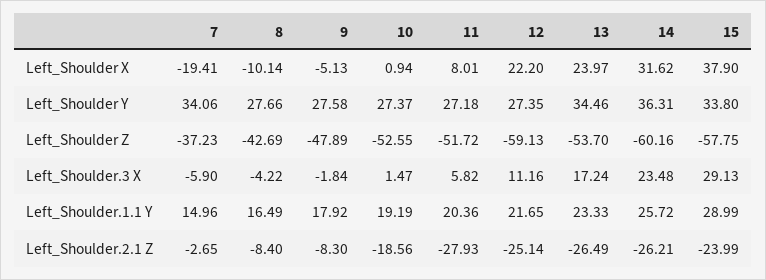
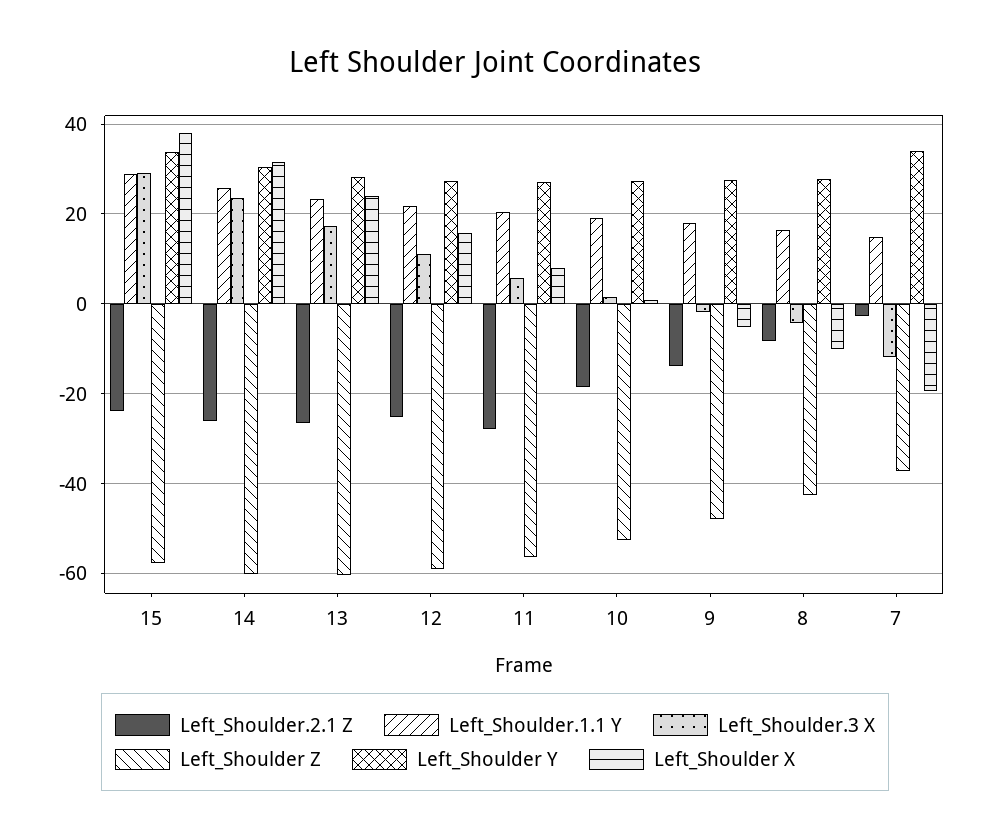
Left_Shoulder X, 12: 22.2 -> 16
Left_Shoulder Y, 13: 34.46 -> 28
Left_Shoulder Y, 14: 36.31 -> 30
Left_Shoulder Z, 11: -51.72 -> -56
Left_Shoulder Z, 13: -53.7 -> -60
Left_Shoulder.3 X, 7: -5.9 -> -12
Left_Shoulder.2.1 Z, 9: -8.3 -> -14

